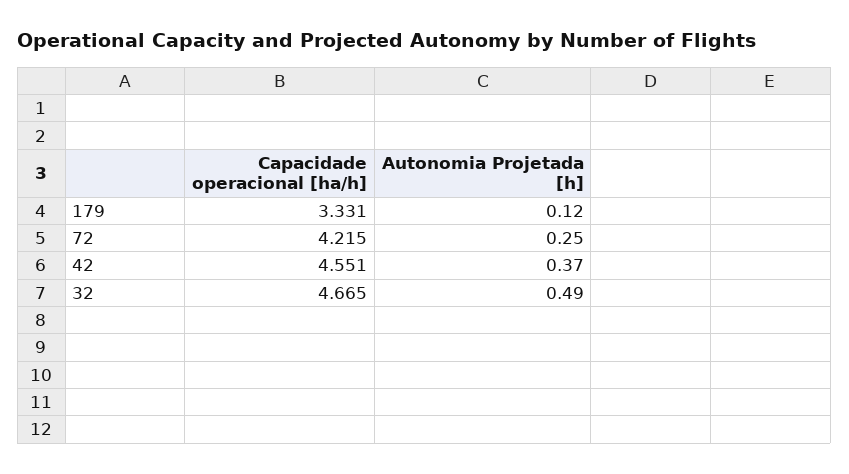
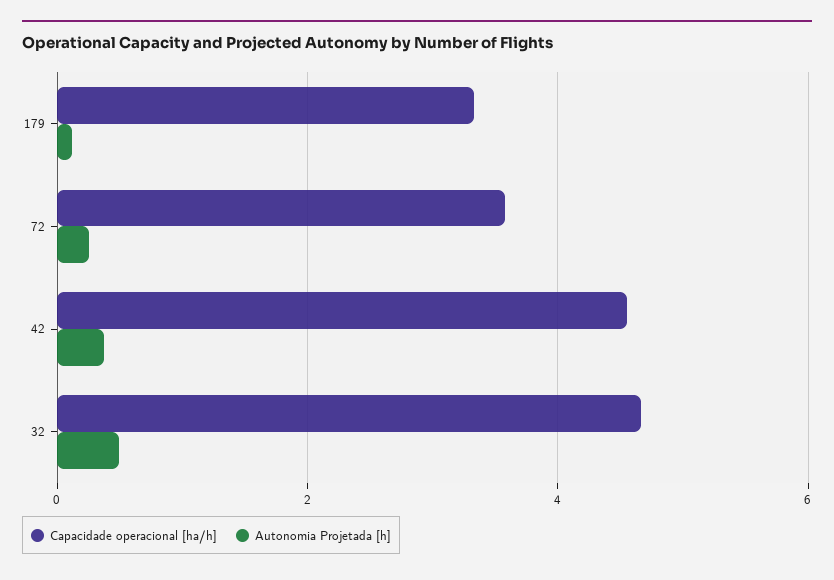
Capacidade operacional [ha/h], 72: 4.215 -> 3.6

